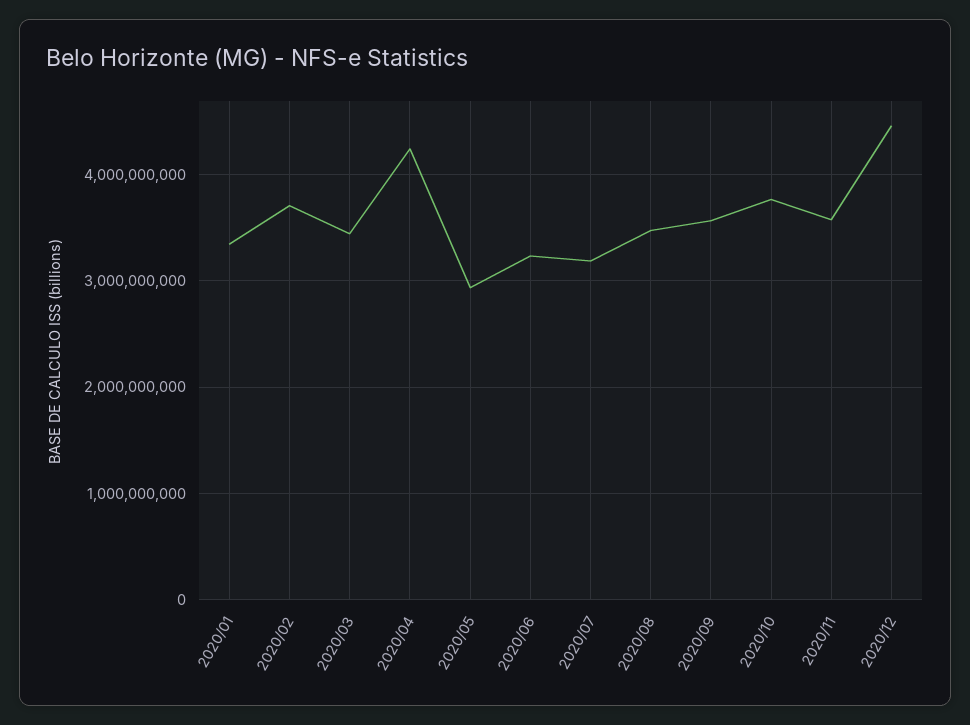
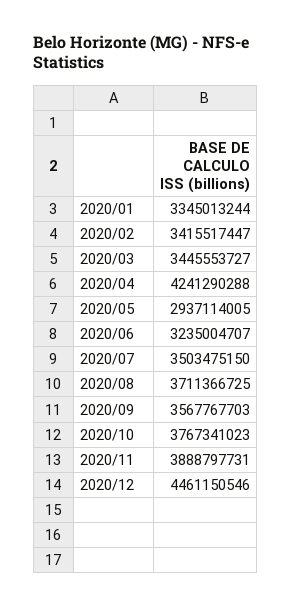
2020/02: 3700000000 -> 3415517447
2020/07: 3200000000 -> 3503475150
2020/08: 3500000000 -> 3711366725
2020/11: 3600000000 -> 3888797731

